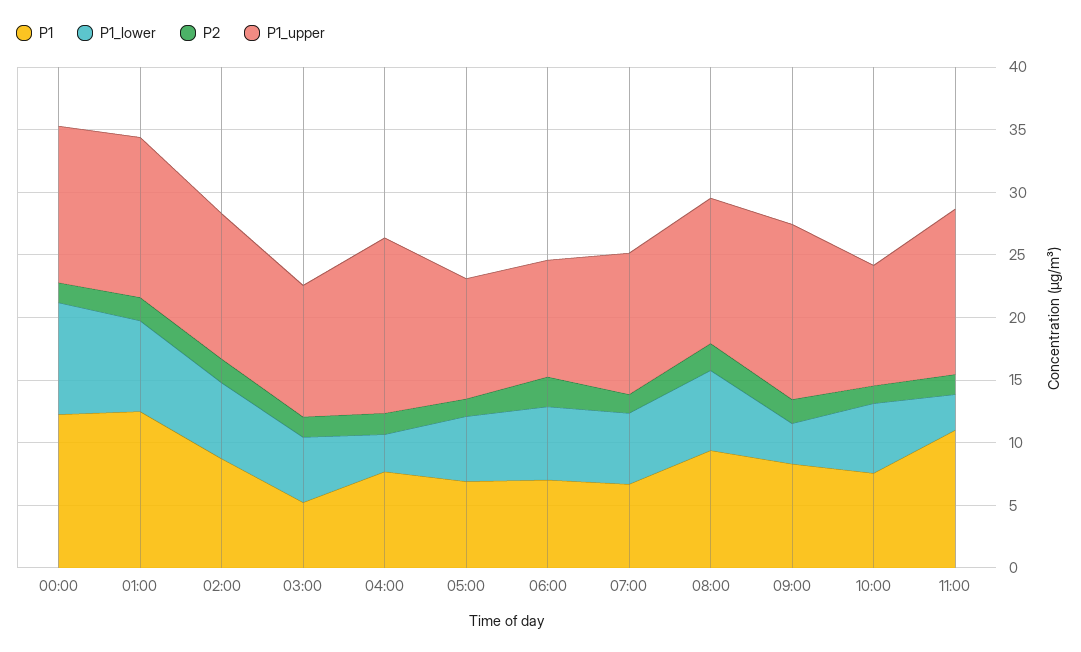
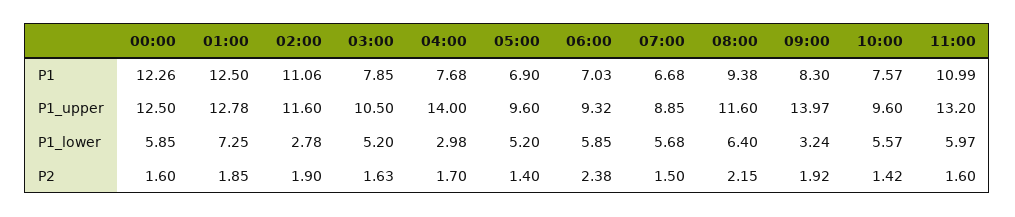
P1_lower, 00:00: 9 -> 5.85
P1, 02:00: 9 -> 11.06
P1_lower, 02:00: 6 -> 2.78
P1, 03:00: 5 -> 7.85
P1_upper, 07:00: 11 -> 8.85
P1_lower, 11:00: 3 -> 5.97

